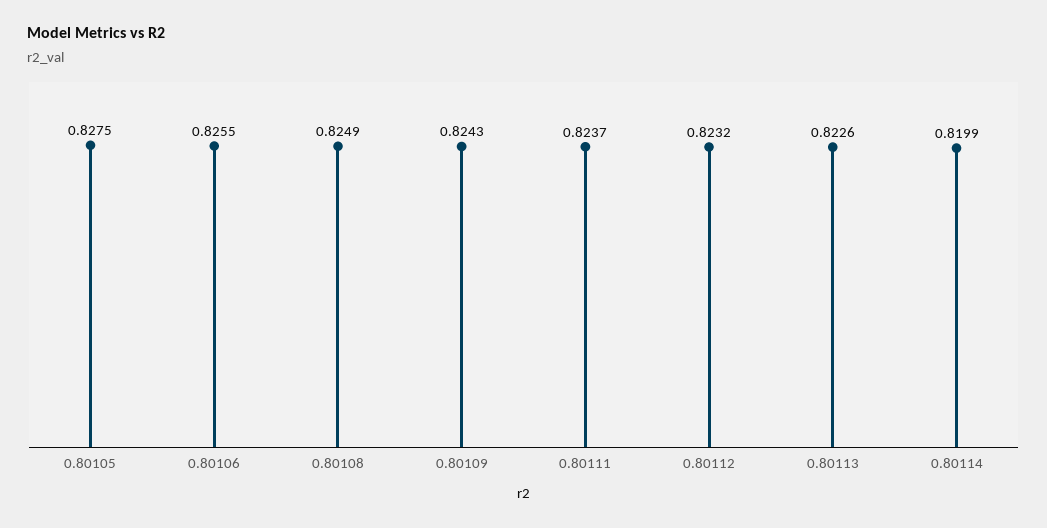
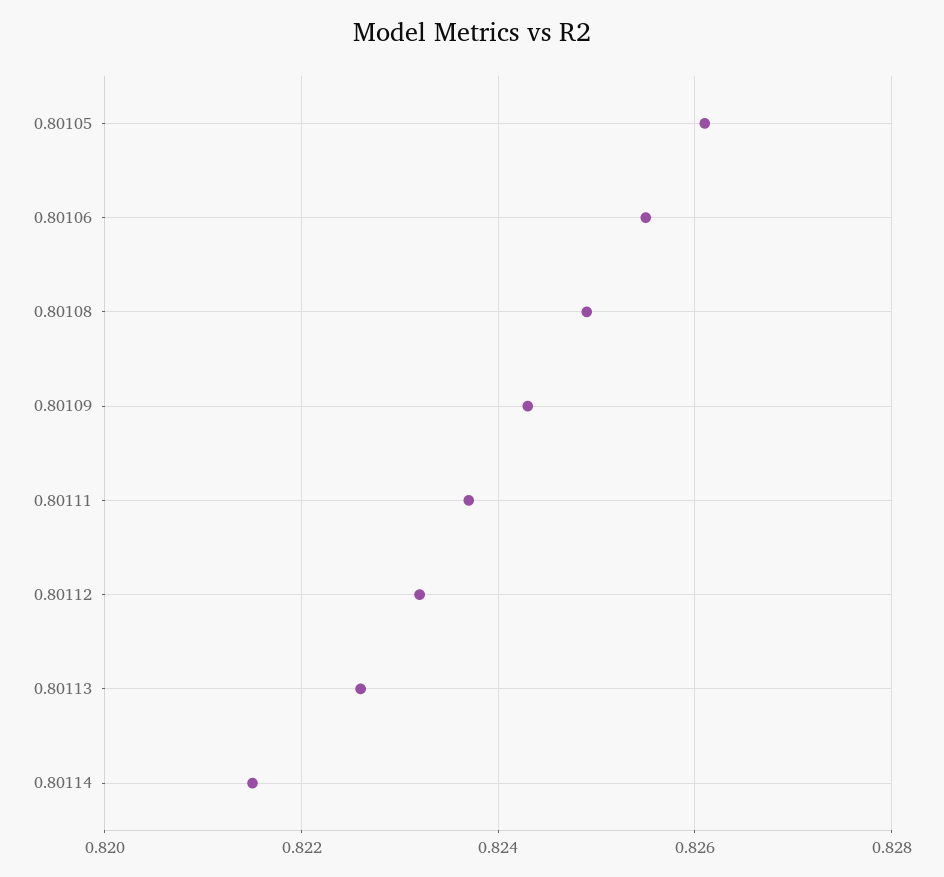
0.80105: 0.8275 -> 0.826
0.80114: 0.8199 -> 0.8215

